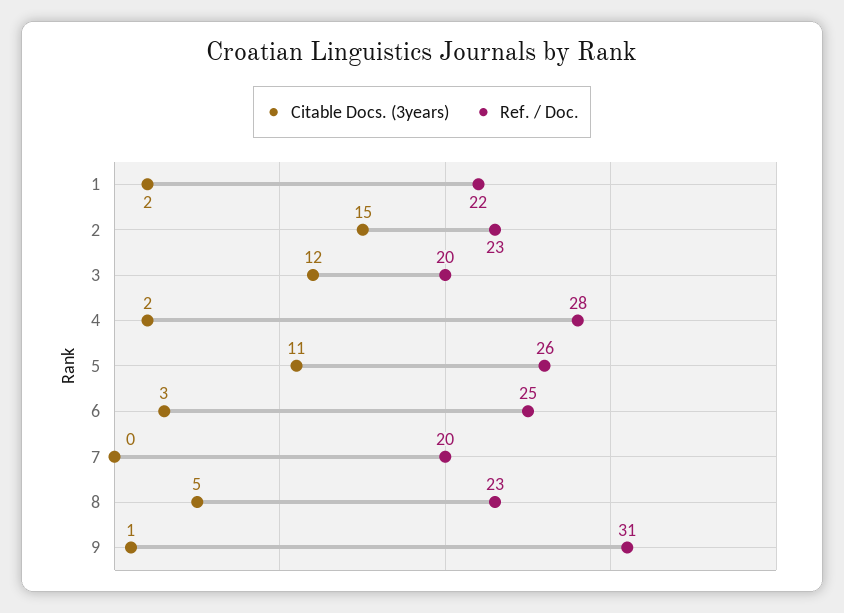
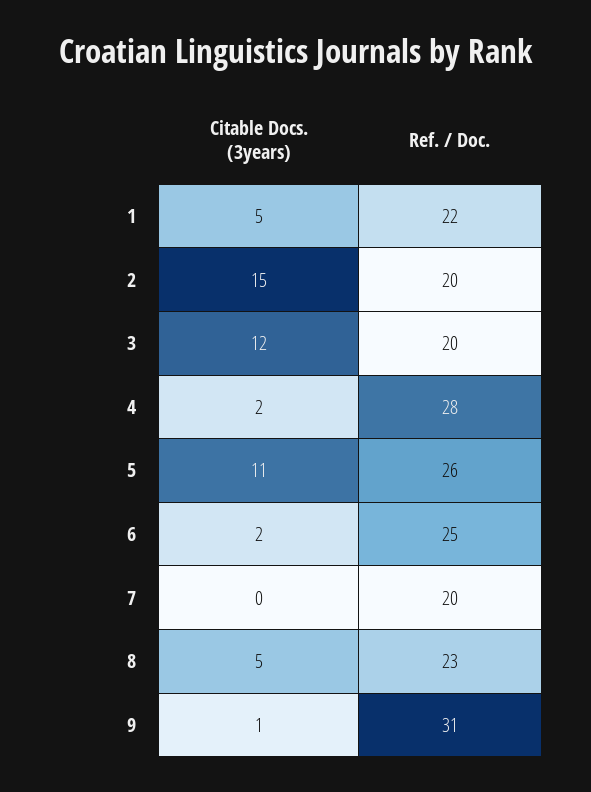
Citable Docs. (3years), 1: 2 -> 5
Ref. / Doc., 2: 23 -> 20
Citable Docs. (3years), 6: 3 -> 2

